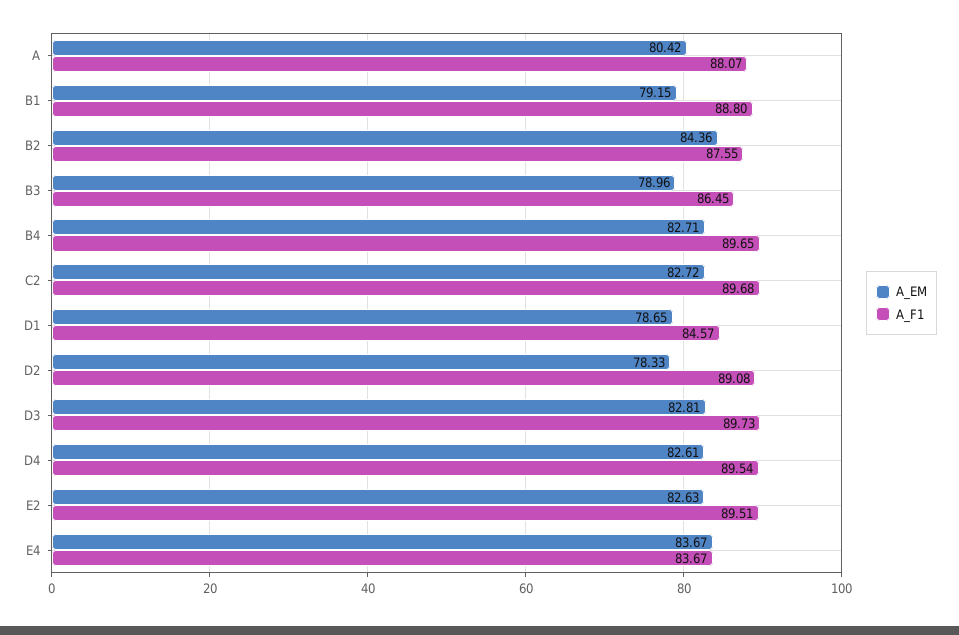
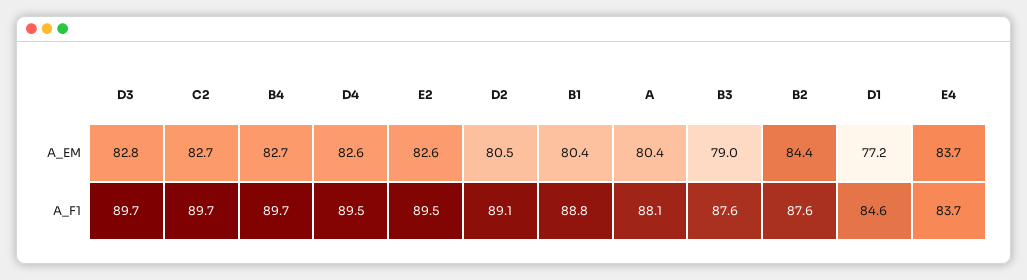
A_EM, B1: 79.15 -> 80.4
A_F1, B3: 86.45 -> 87.6
A_EM, D1: 78.65 -> 77.2
A_EM, D2: 78.33 -> 80.5

